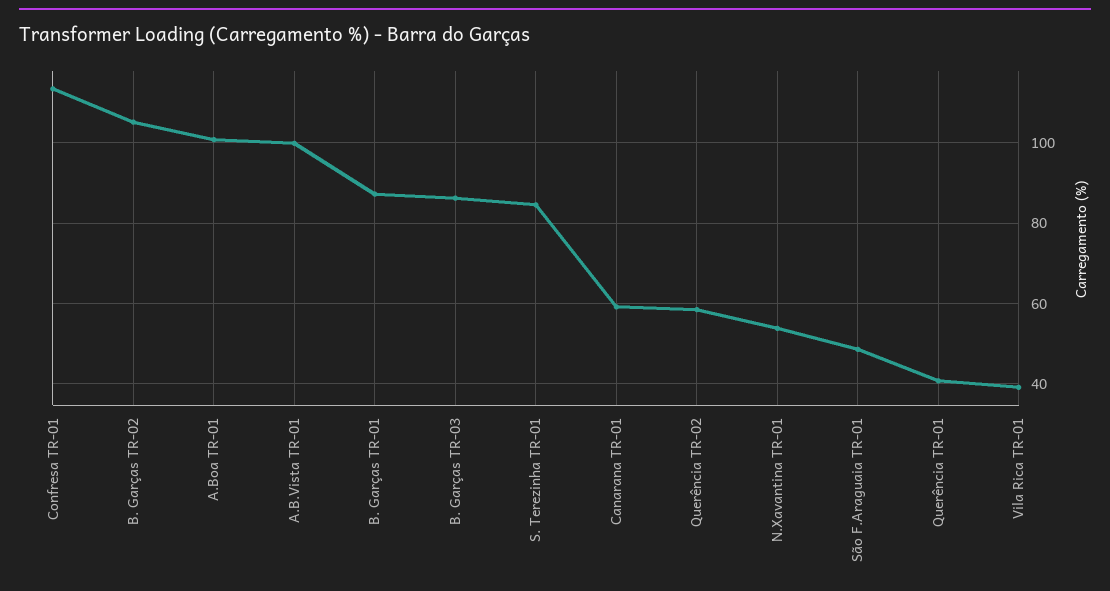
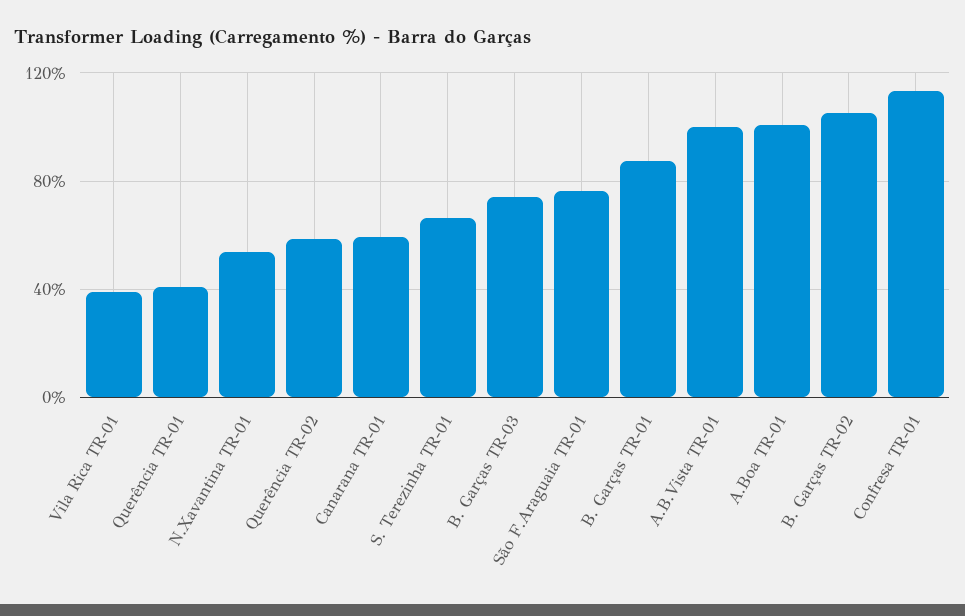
B. Garças TR-03: 86 -> 75
S. Terezinha TR-01: 84 -> 65
São F.Araguaia TR-01: 48 -> 75

